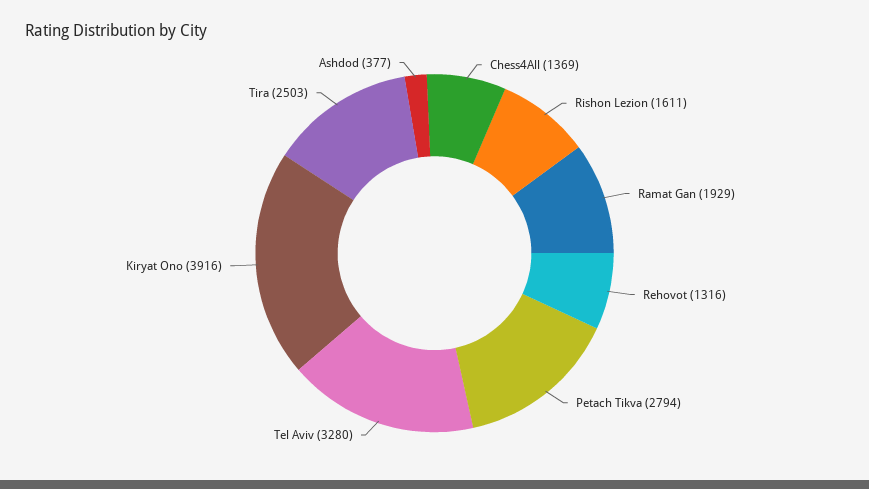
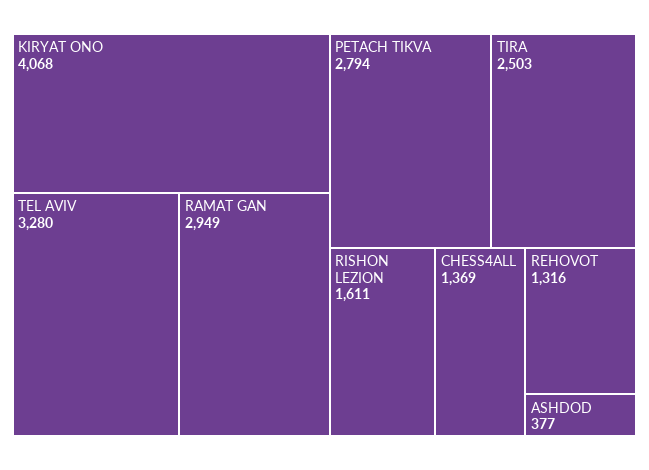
Ramat Gan: 1929 -> 2949
Kiryat Ono: 3916 -> 4068

